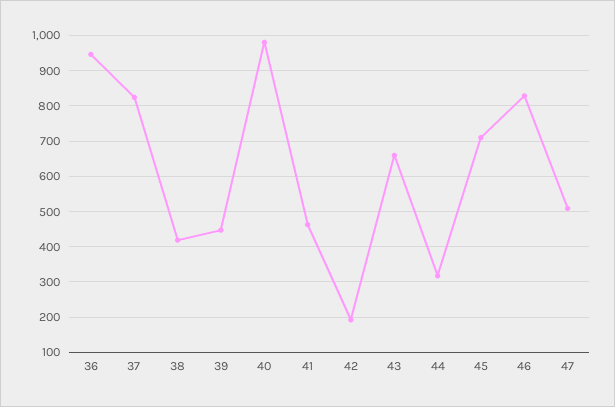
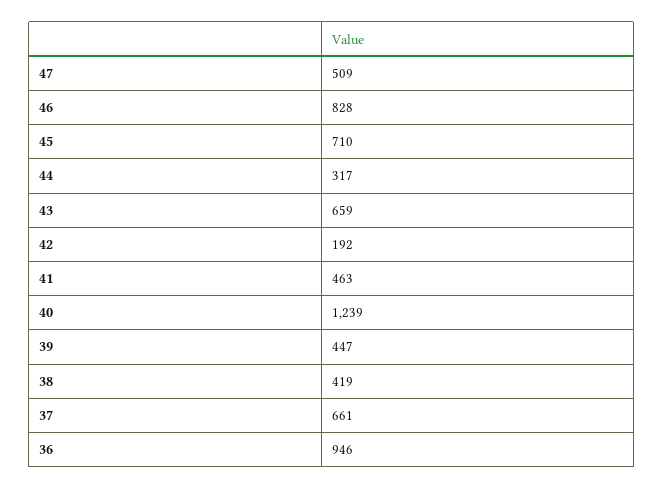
37: 820 -> 661
40: 980 -> 1239

